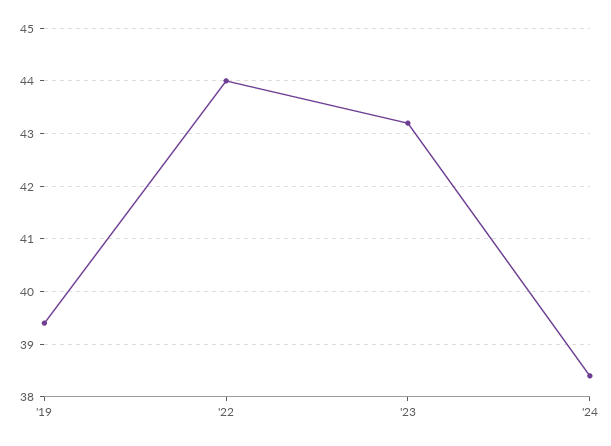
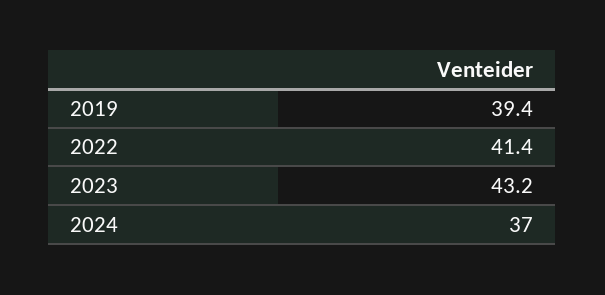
'22: 44 -> 41.4
'24: 38.5 -> 37

